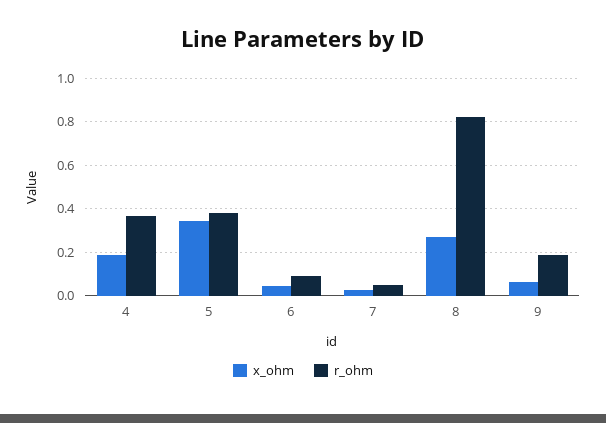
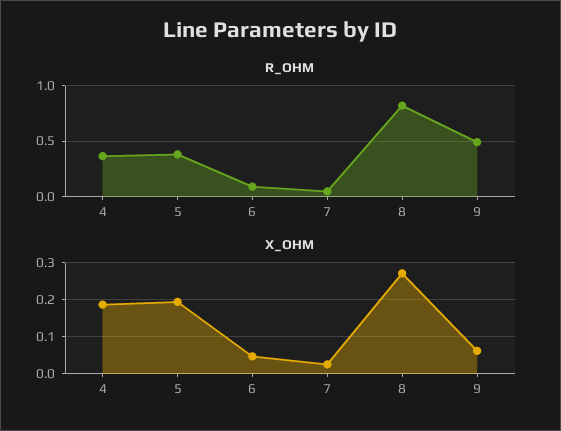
x_ohm, 5: 0.35 -> 0.2
r_ohm, 9: 0.2 -> 0.5

